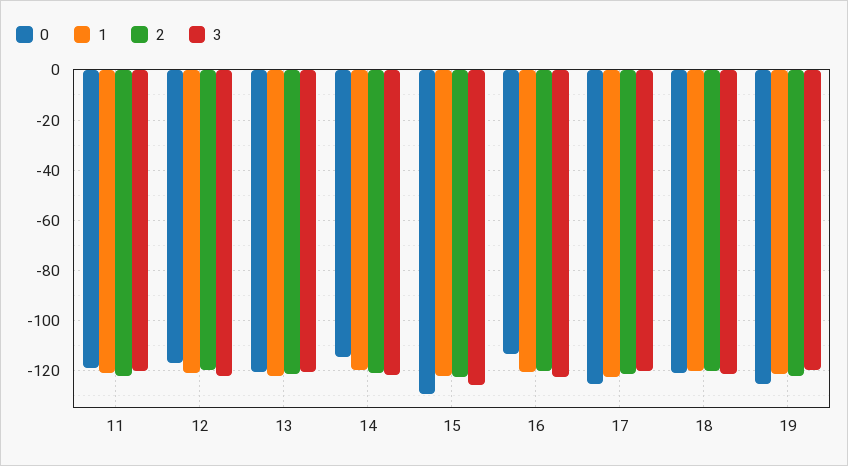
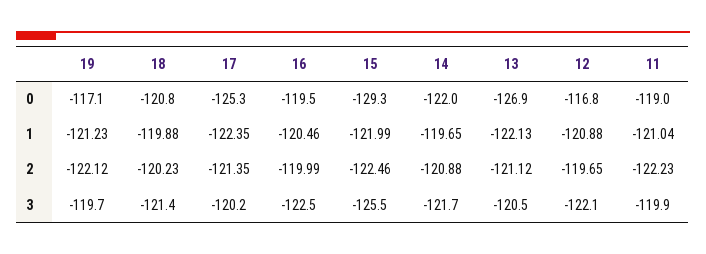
0, 13: -120 -> -126.9
0, 14: -115 -> -122
0, 16: -112.5 -> -119.5
0, 19: -125 -> -117.1

